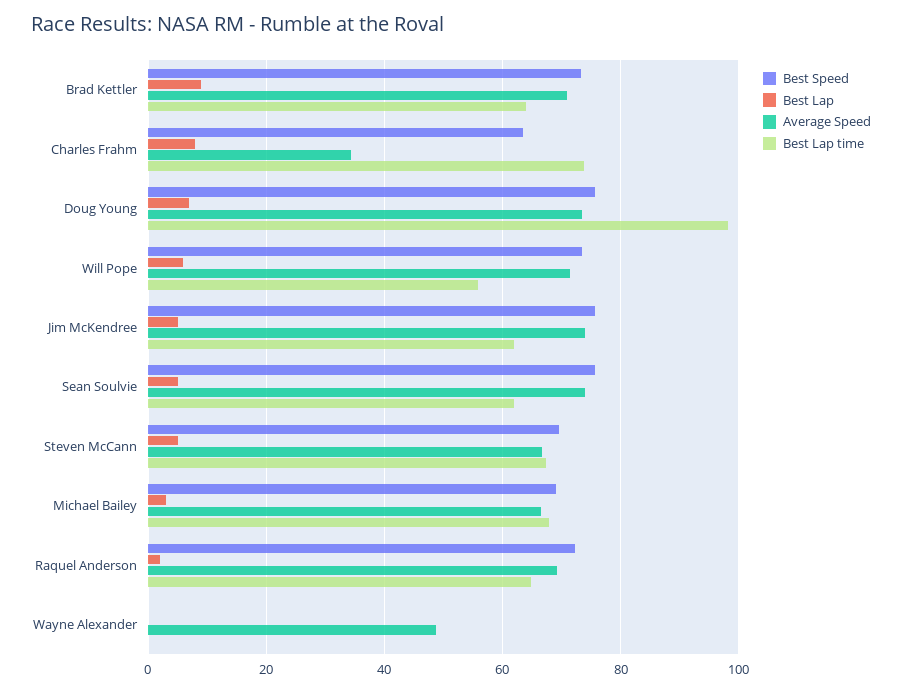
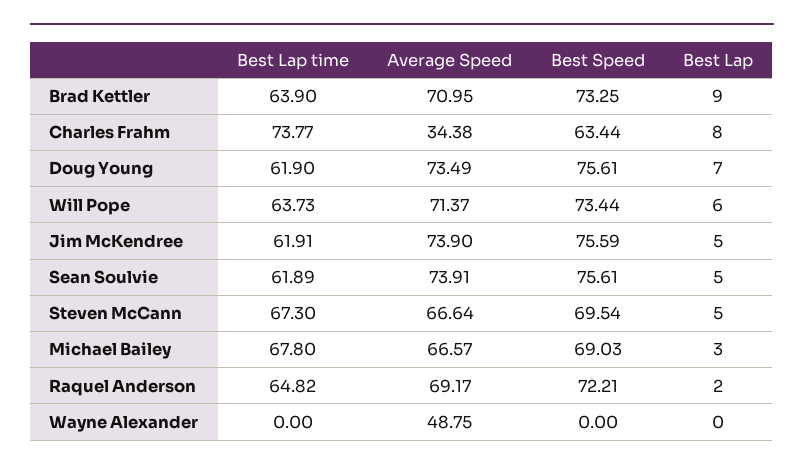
Best Lap time, Doug Young: 98 -> 61.9
Best Lap time, Will Pope: 56 -> 63.73

